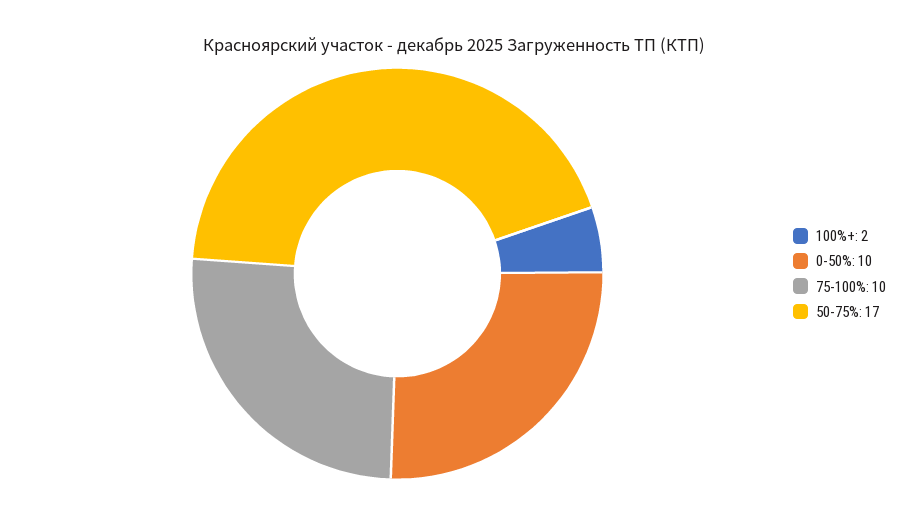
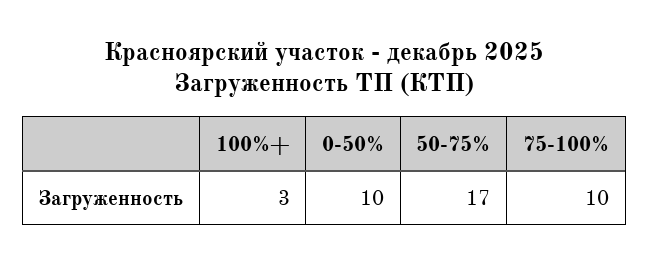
100%+: 2 -> 3

